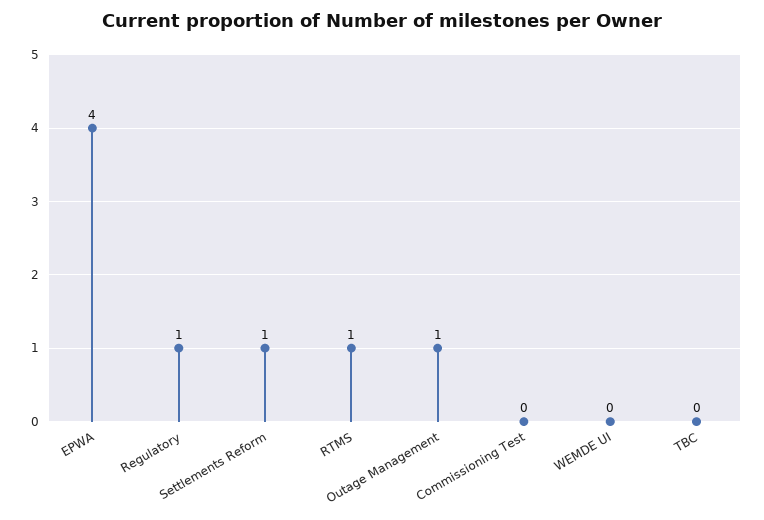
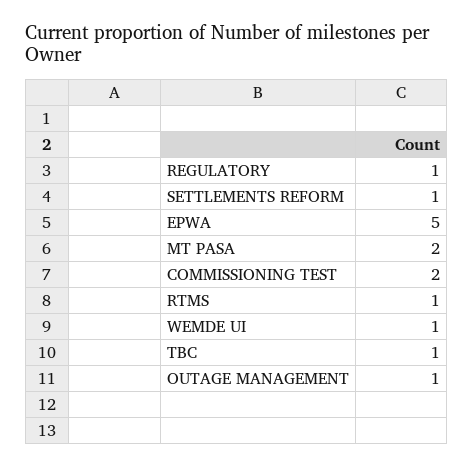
EPWA: 4 -> 5
Commissioning Test: 0 -> 2
WEMDE UI: 0 -> 1
TBC: 0 -> 1
MT PASA: none -> 2

